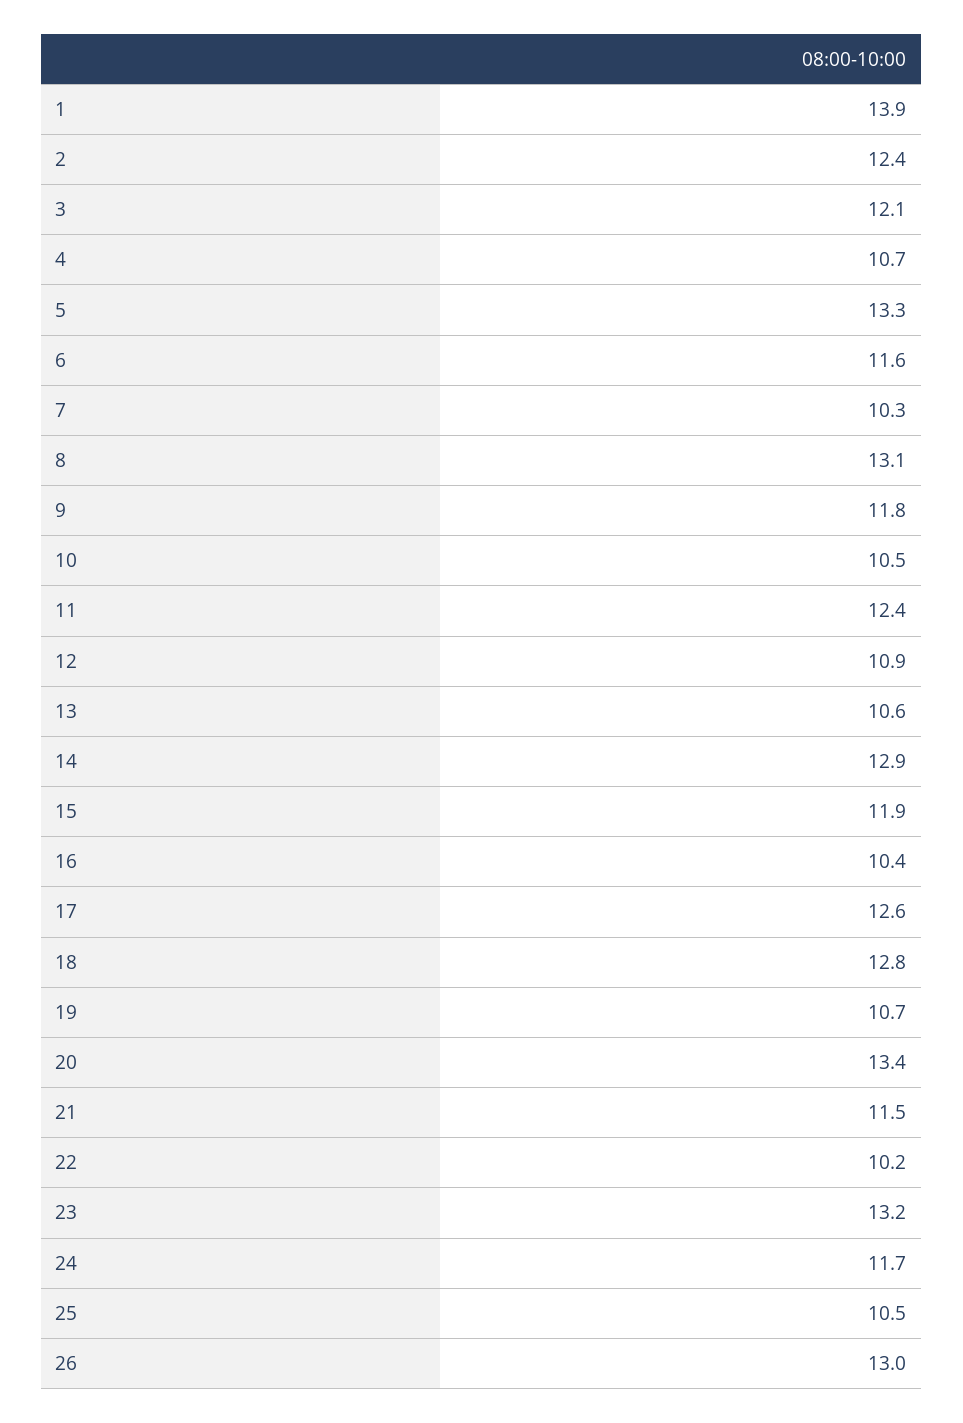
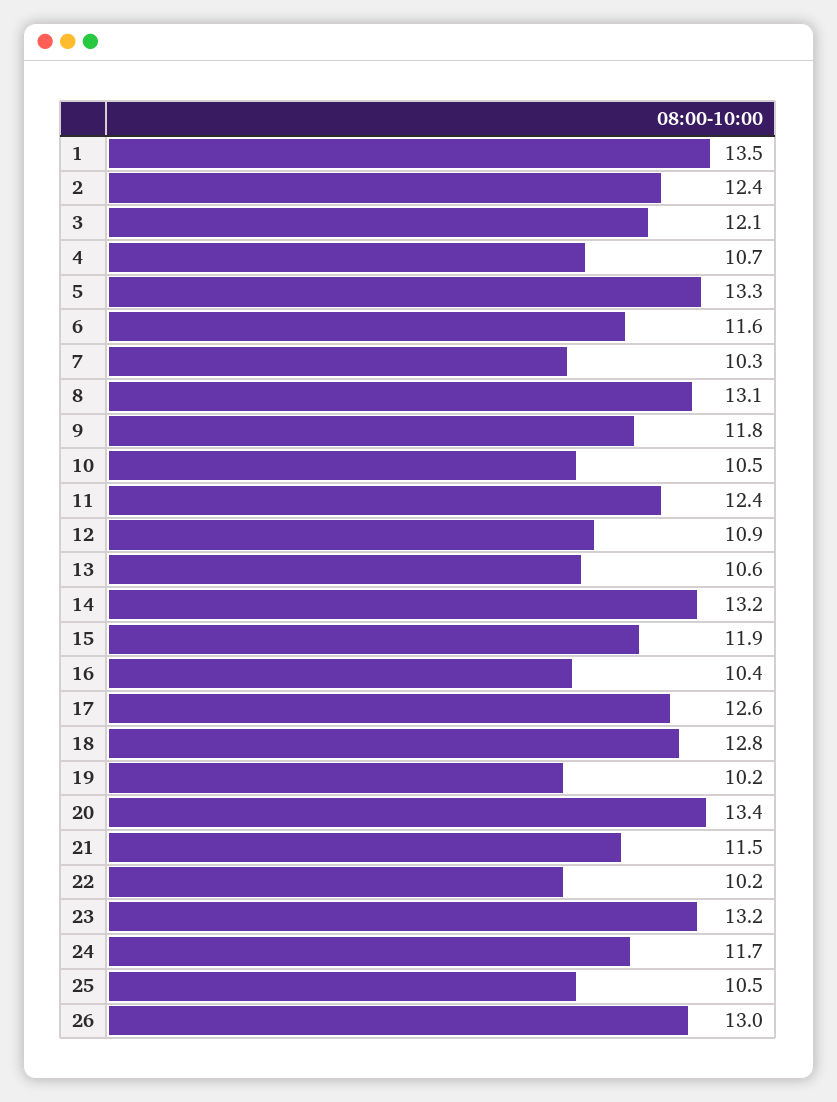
1: 13.9 -> 13.5
14: 12.9 -> 13.2
19: 10.7 -> 10.2

